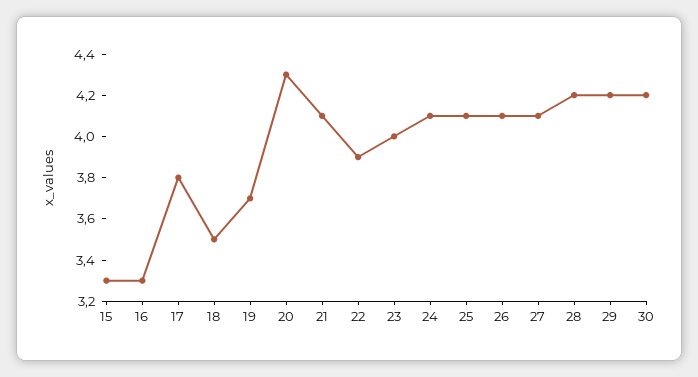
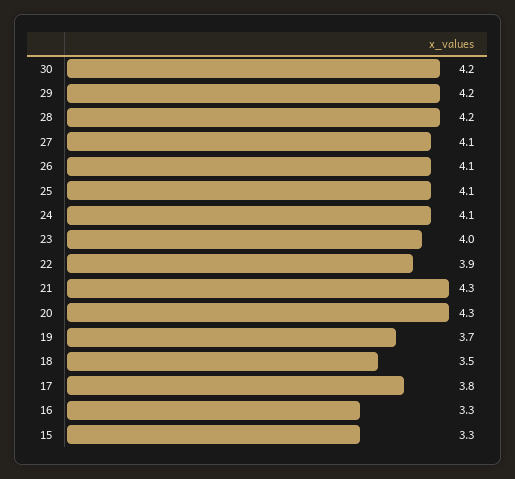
21: 4.1 -> 4.3

